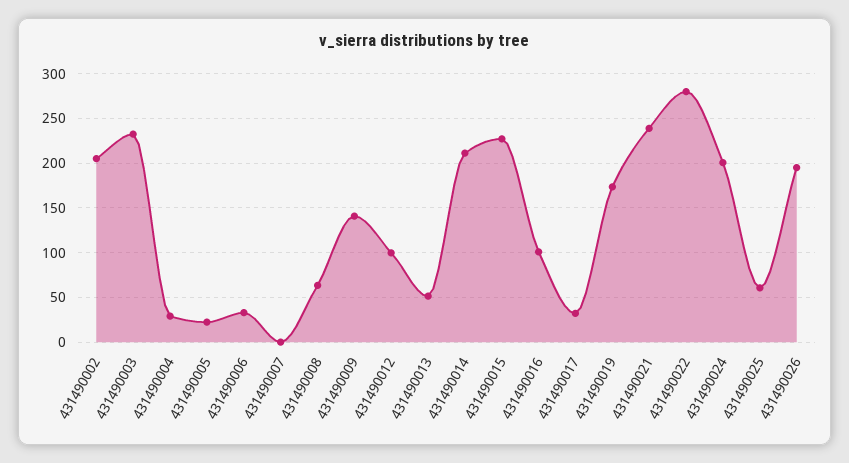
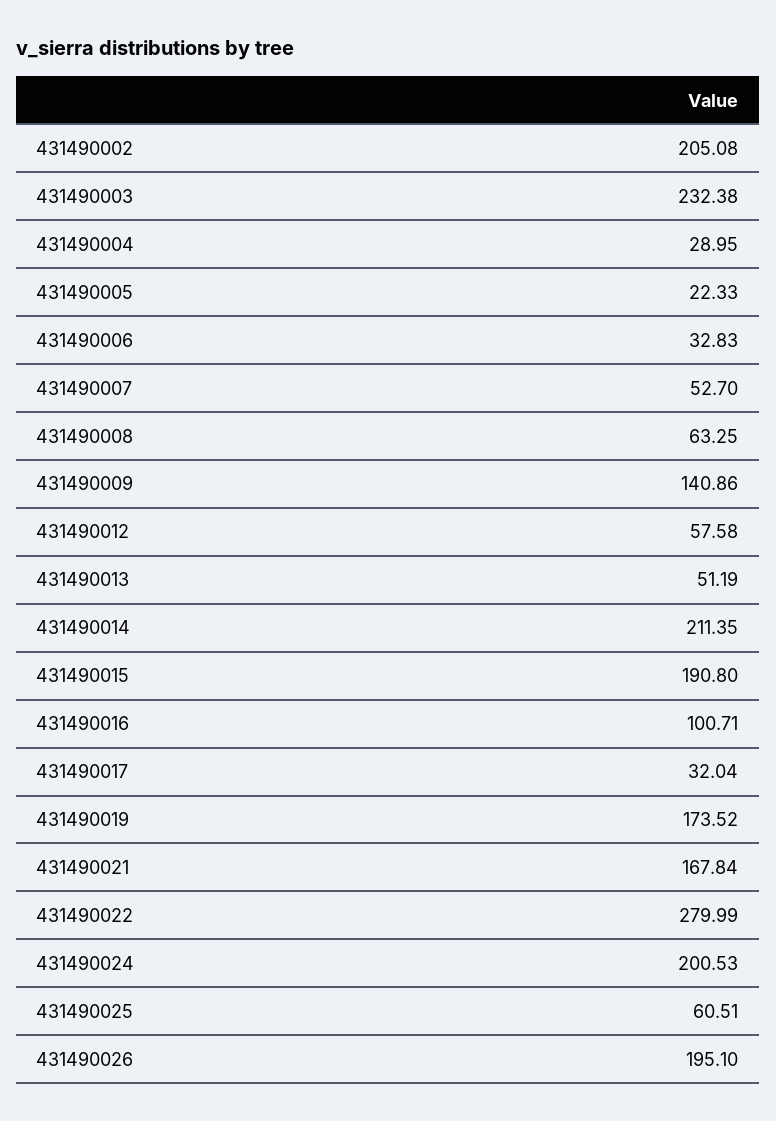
431490007: 0 -> 52.7
431490012: 100 -> 57.58
431490015: 230 -> 190.8
431490021: 240 -> 167.84

